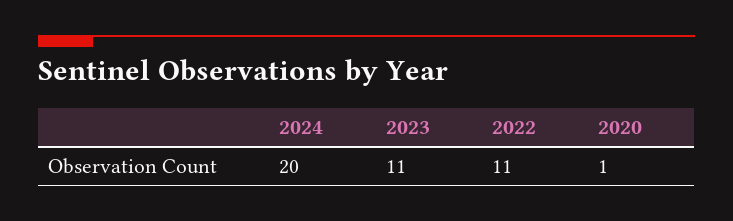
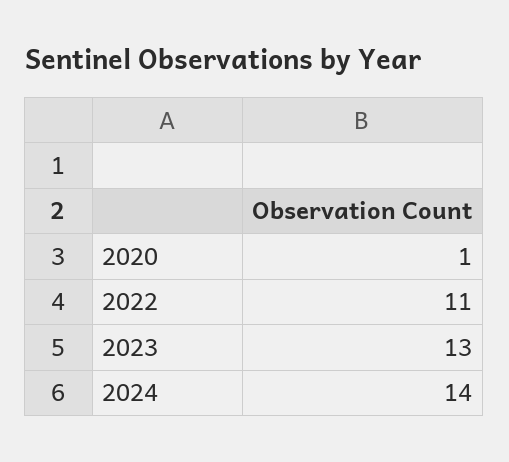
2024: 20 -> 14
2023: 11 -> 13

